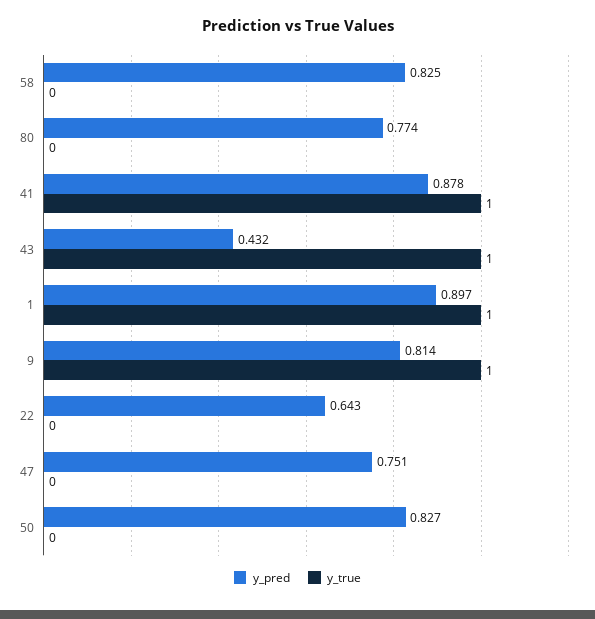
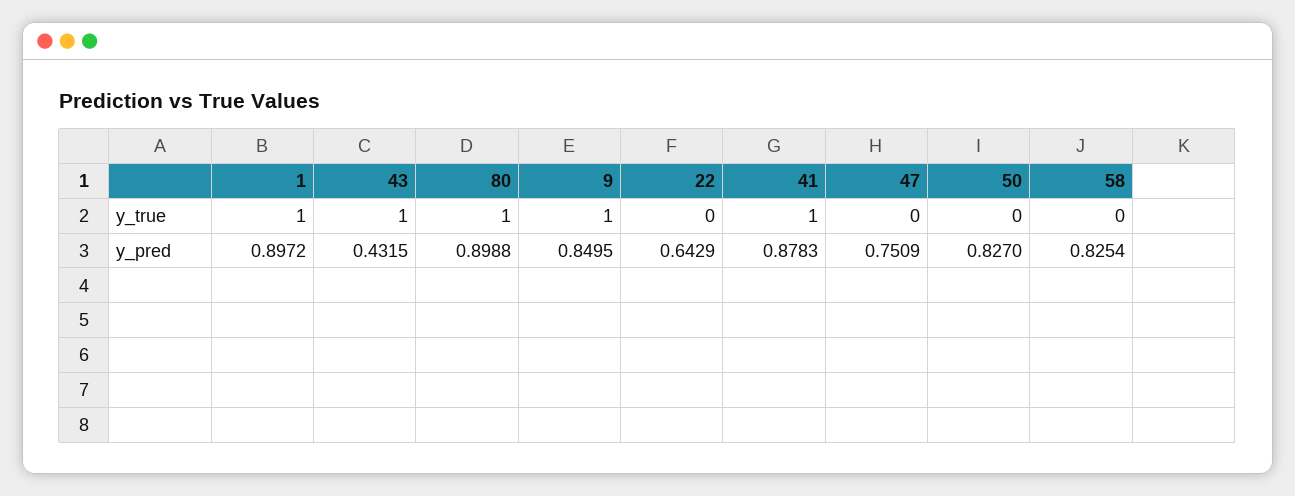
y_pred, 80: 0.774 -> 0.8988
y_true, 80: 0 -> 1
y_pred, 9: 0.814 -> 0.8495

